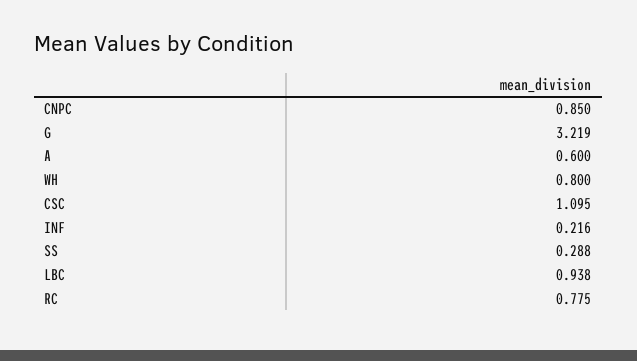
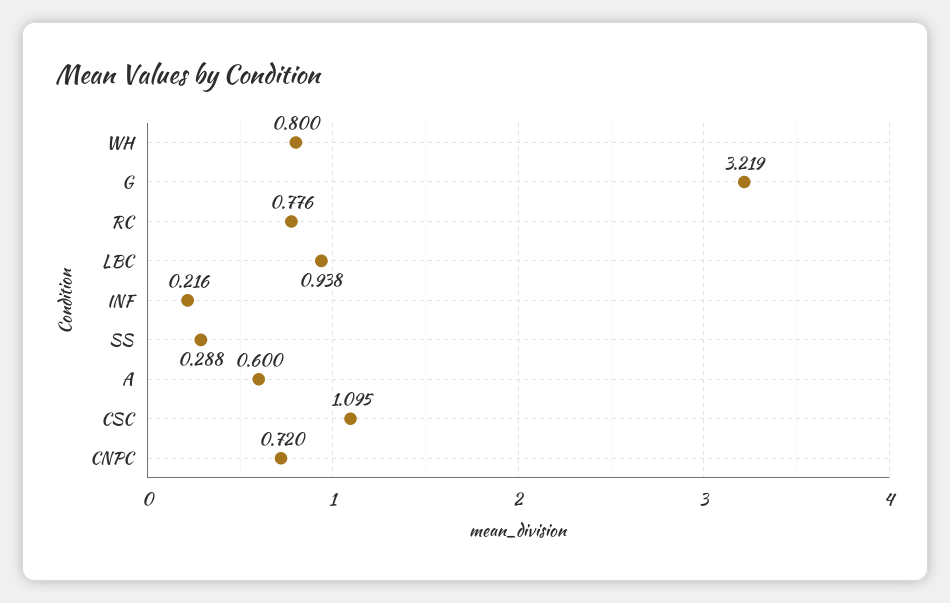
CNPC: 0.85 -> 0.72
RC: 0.775 -> 0.776

